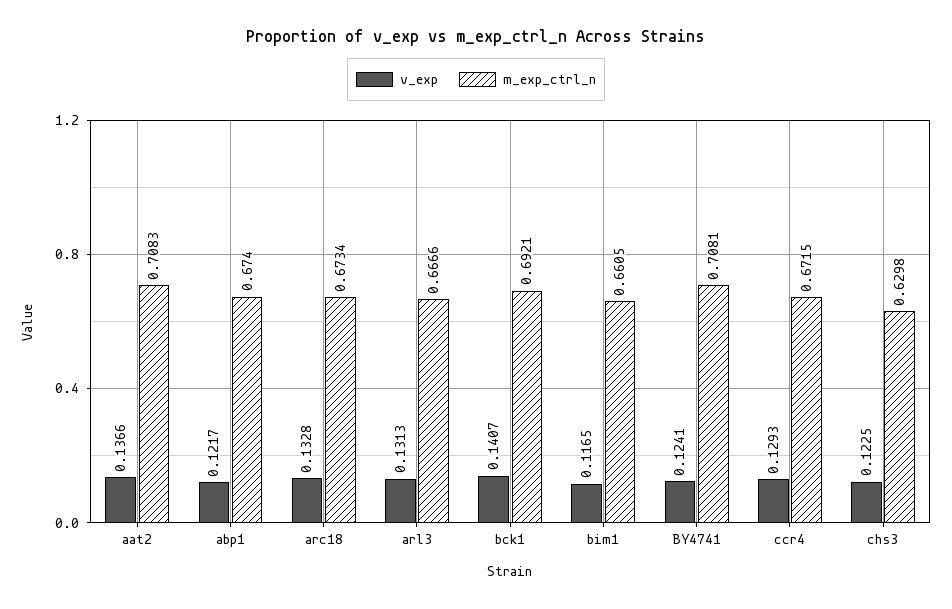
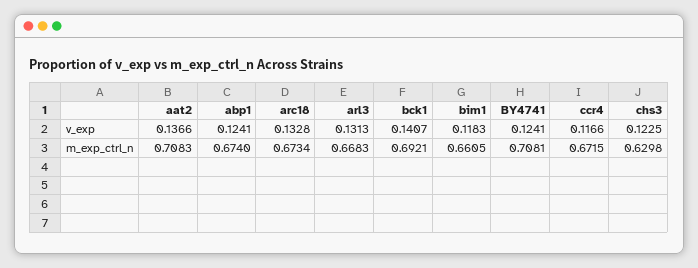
v_exp, abp1: 0.1217 -> 0.1241
m_exp_ctrl_n, arl3: 0.6666 -> 0.6683
v_exp, bim1: 0.1165 -> 0.1183
v_exp, ccr4: 0.1293 -> 0.1166

